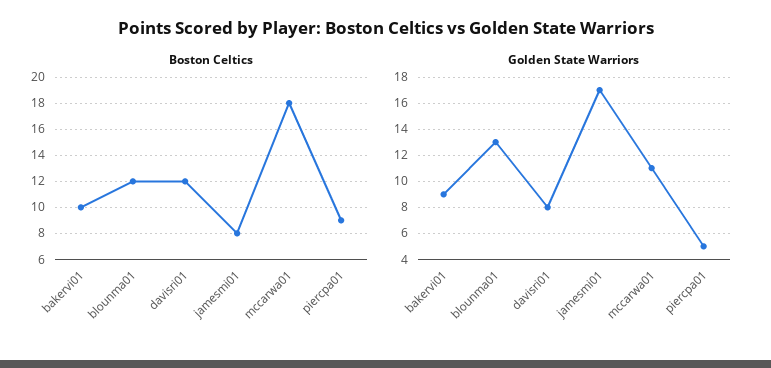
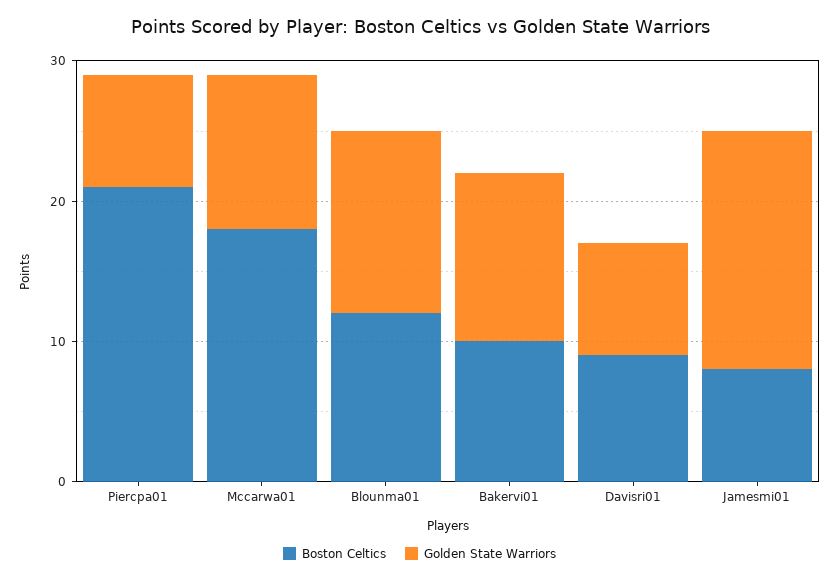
Boston Celtics, davisri01: 12 -> 9
Boston Celtics, piercpa01: 9 -> 21
Golden State Warriors, bakervi01: 9 -> 12
Golden State Warriors, piercpa01: 5 -> 8

